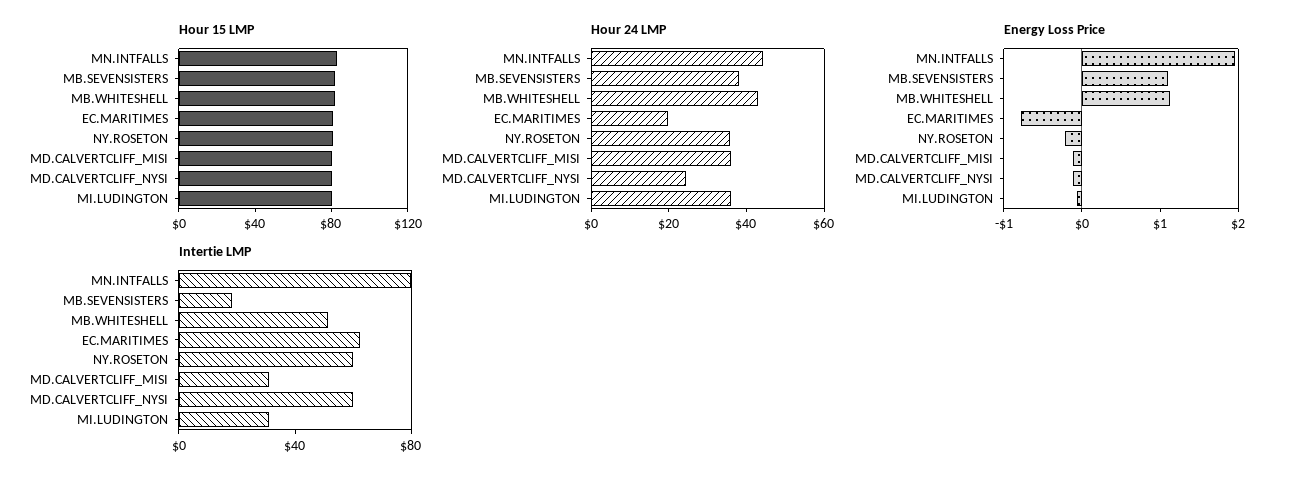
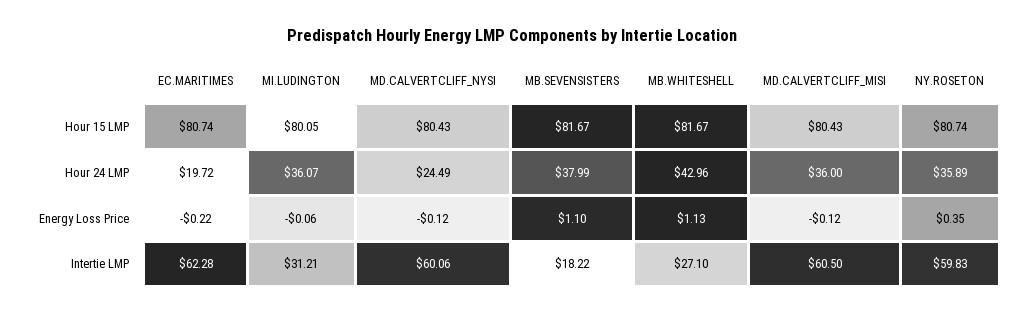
Hour 15 LMP, MN.INTFALLS: 80 -> none
Hour 24 LMP, MN.INTFALLS: 45 -> none
Energy Loss Price, MN.INTFALLS: 2 -> none
Energy Loss Price, EC.MARITIMES: -0.8 -> -0.22
Energy Loss Price, NY.ROSETON: -0.2 -> 0.35
Intertie LMP, MN.INTFALLS: 80 -> none
Intertie LMP, MB.WHITESHELL: 50 -> 27.1
Intertie LMP, MD.CALVERTCLIFF_MISI: 30 -> 60.5

